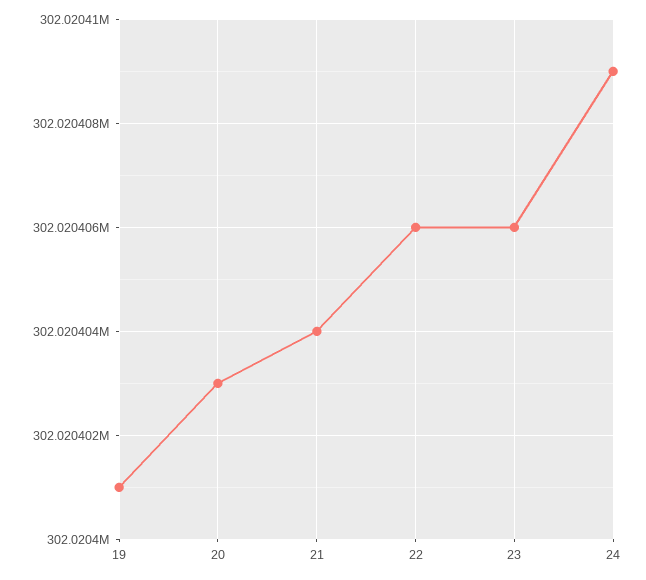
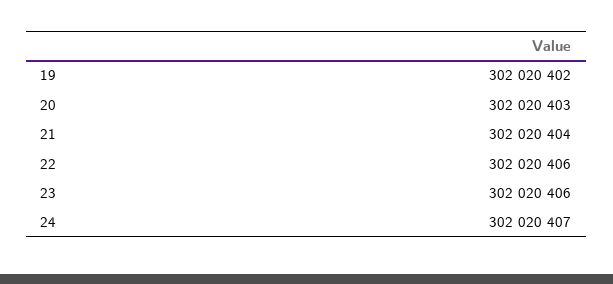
19: 302020401 -> 302020402
24: 302020409 -> 302020407

